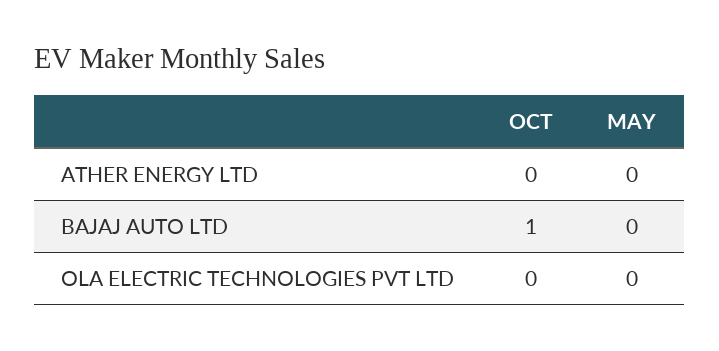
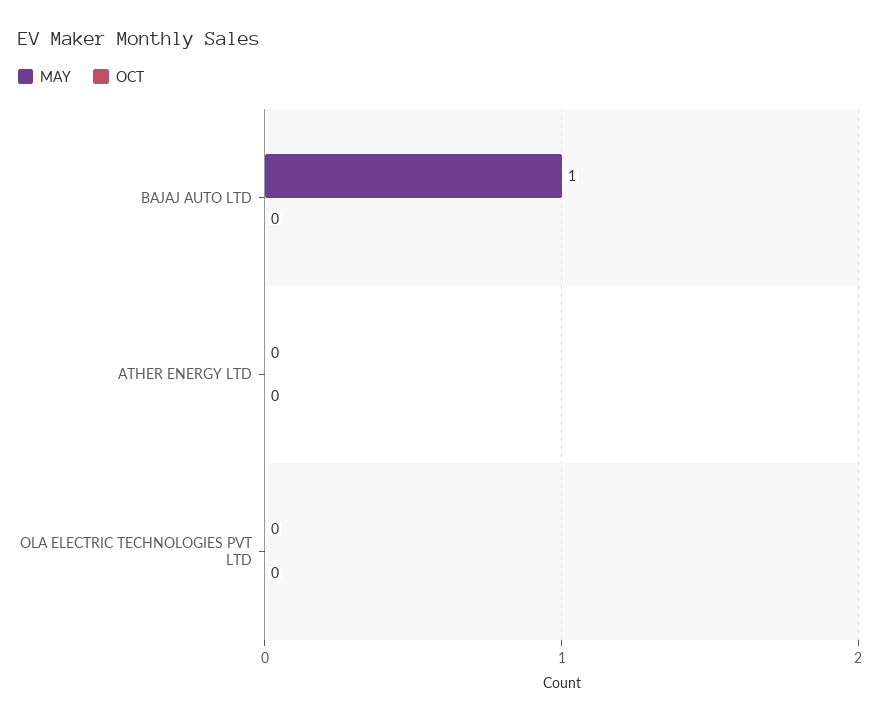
OCT, BAJAJ AUTO LTD: 1 -> 0
MAY, BAJAJ AUTO LTD: 0 -> 1

